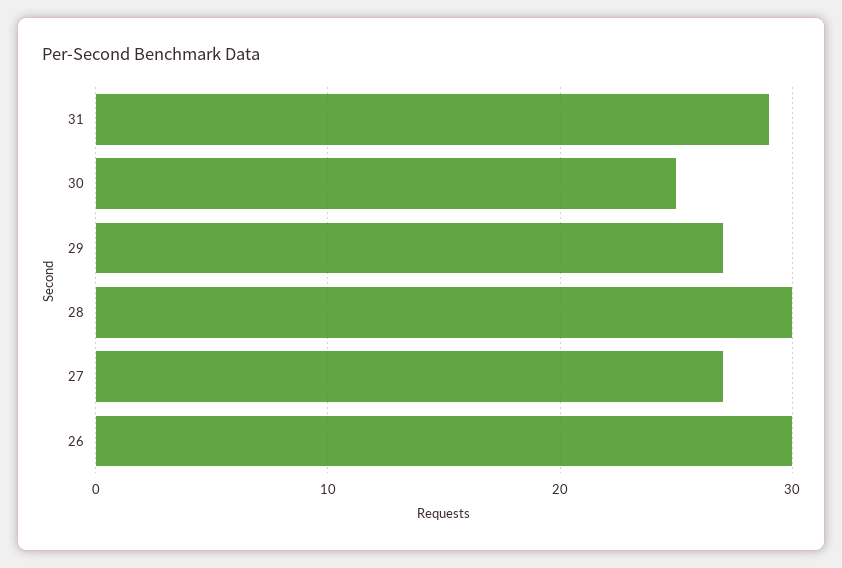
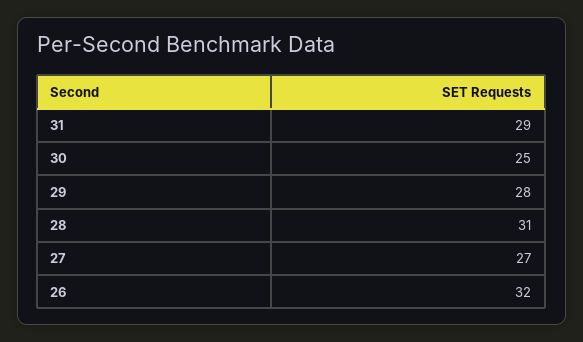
29: 27 -> 28
28: 30 -> 31
26: 30 -> 32

